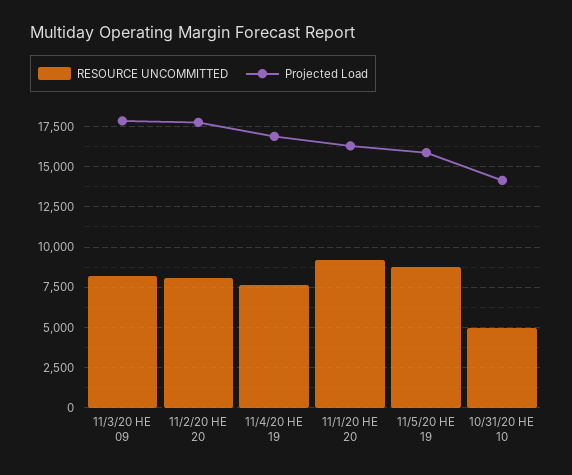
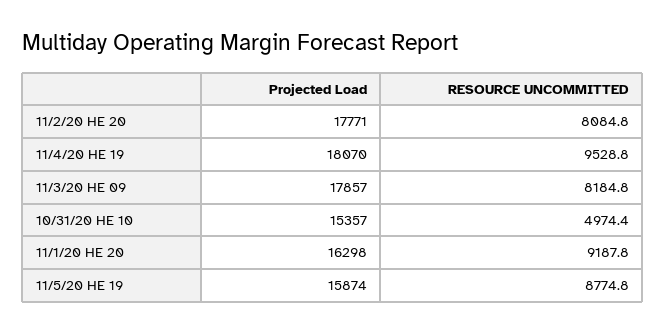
RESOURCE UNCOMMITTED, 11/4/20 HE 19: 7500 -> 9528.8
Projected Load, 11/4/20 HE 19: 17000 -> 18070
Projected Load, 10/31/20 HE 10: 14000 -> 15357

